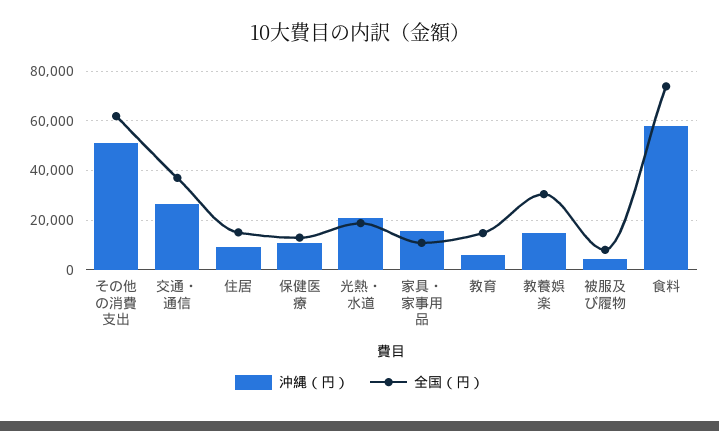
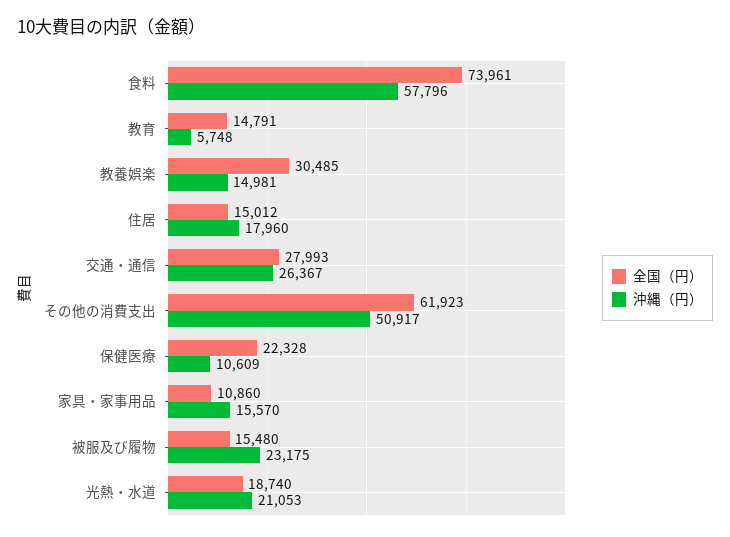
全国（円）, 交通・通信: 37500 -> 27993
沖縄（円）, 住居: 10000 -> 17960
全国（円）, 保健医療: 12500 -> 22328
沖縄（円）, 被服及び履物: 5000 -> 23175
全国（円）, 被服及び履物: 7500 -> 15480

